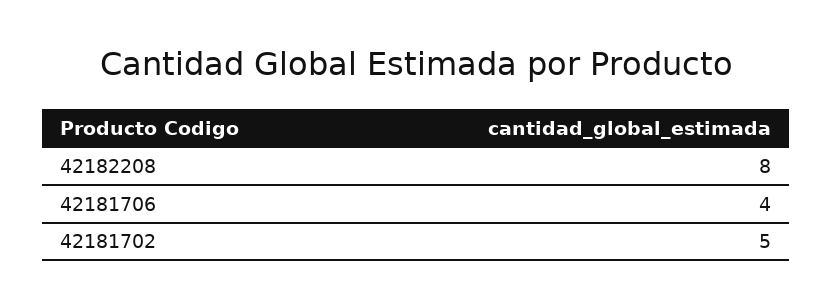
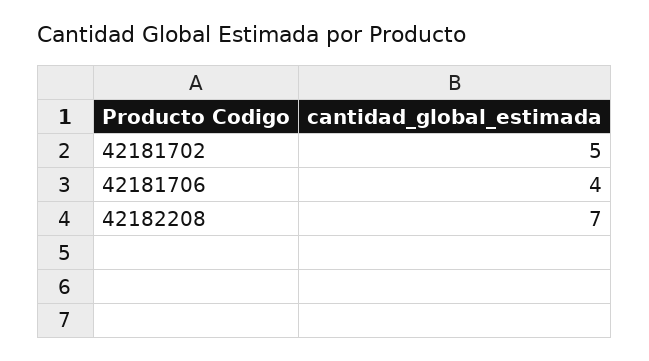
42182208: 8 -> 7

